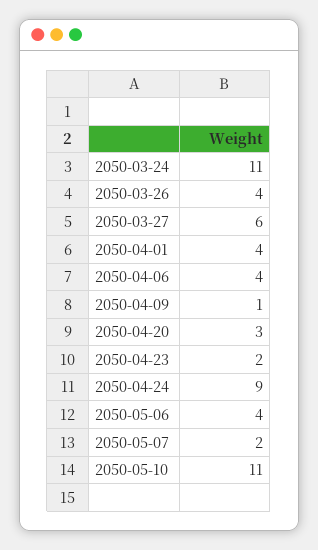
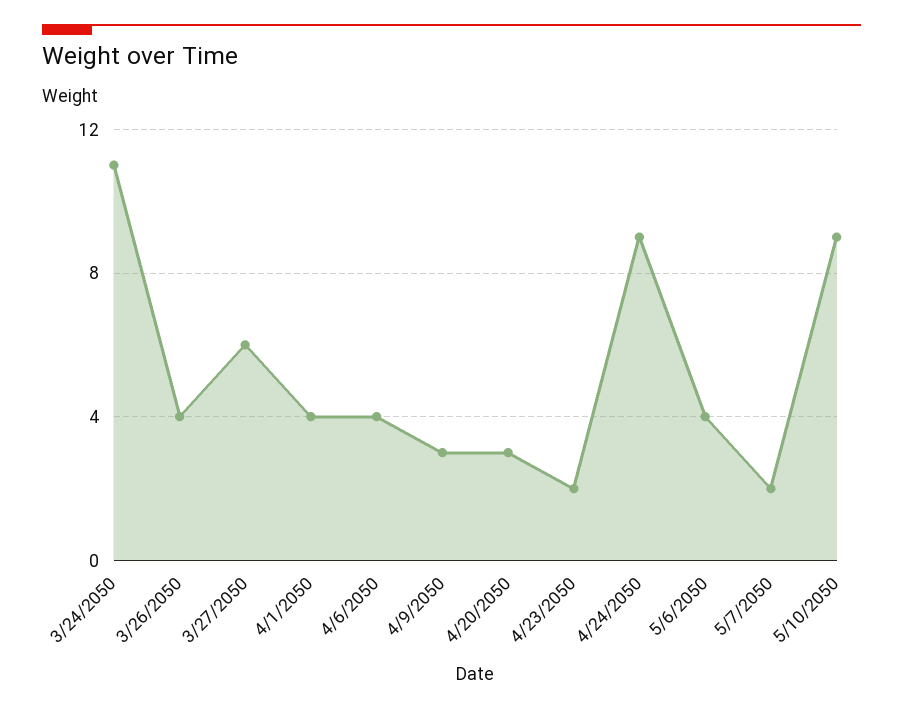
2050-04-09: 1 -> 3
2050-05-10: 11 -> 9

